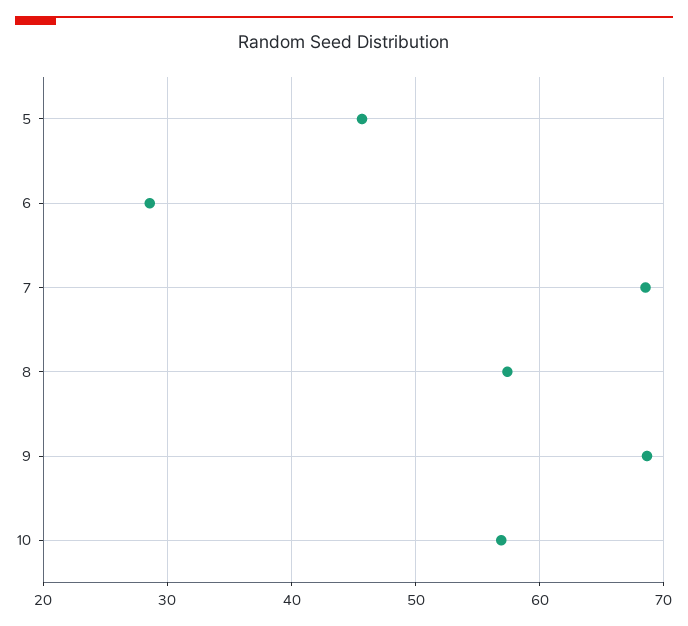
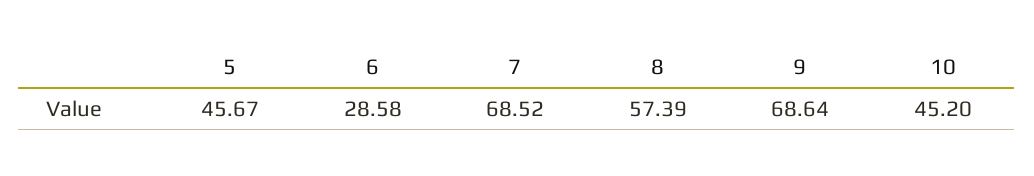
10: 57 -> 45.2

